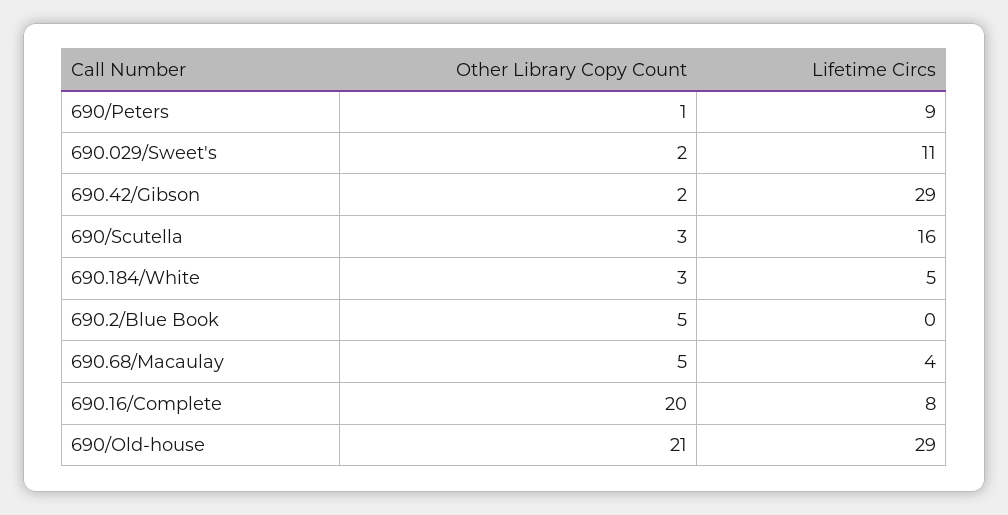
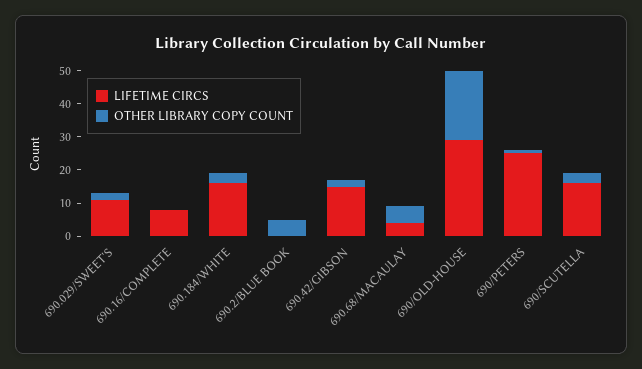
Lifetime Circs, 690/Peters: 9 -> 25
Lifetime Circs, 690.42/Gibson: 29 -> 15
Lifetime Circs, 690.184/White: 5 -> 15
Other Library Copy Count, 690.16/Complete: 20 -> 0

